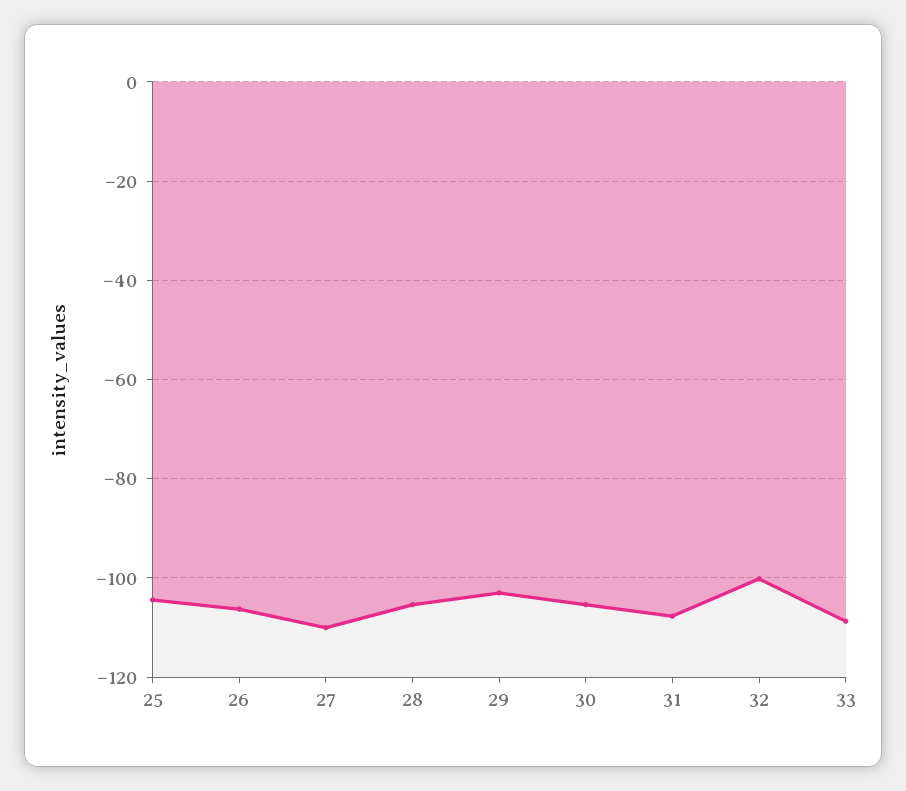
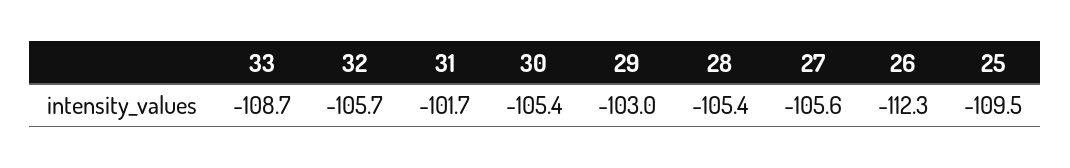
25: -104 -> -109.5
26: -106 -> -112.3
27: -110 -> -105.6
31: -108 -> -101.7
32: -100 -> -105.7

